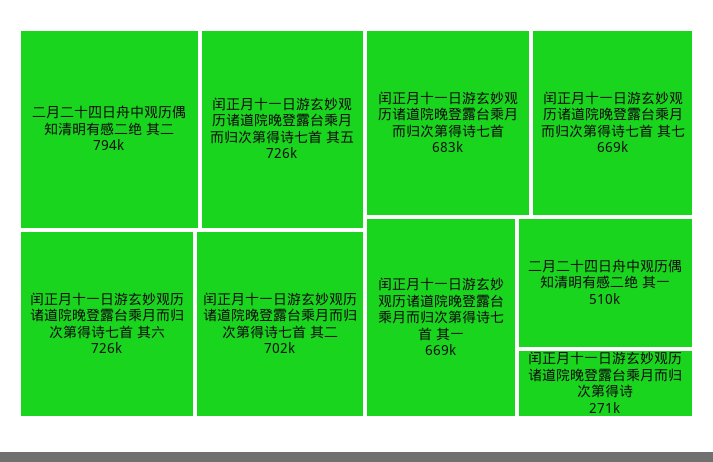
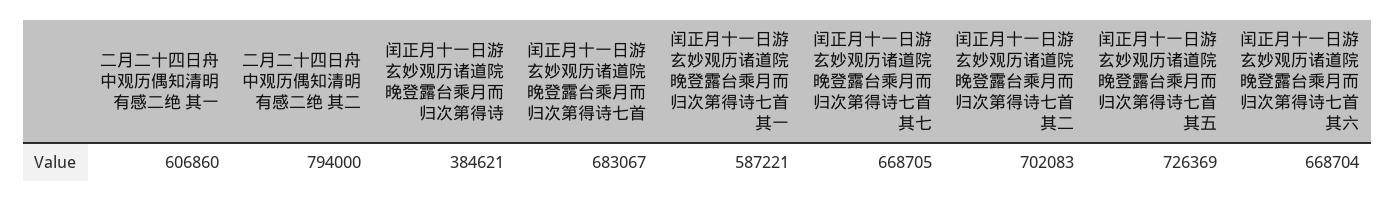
闰正月十一日游玄妙观历诸道院晚登露台乘月而归次第得诗七首 其六: 726000 -> 668704
闰正月十一日游玄妙观历诸道院晚登露台乘月而归次第得诗七首 其一: 669000 -> 587221
二月二十四日舟中观历偶知清明有感二绝 其一: 510000 -> 606860
闰正月十一日游玄妙观历诸道院晚登露台乘月而归次第得诗: 271000 -> 384621

